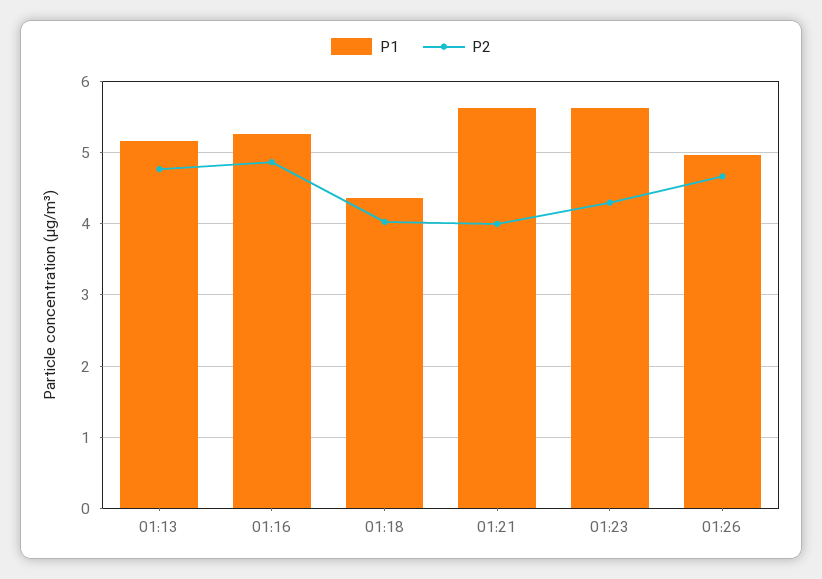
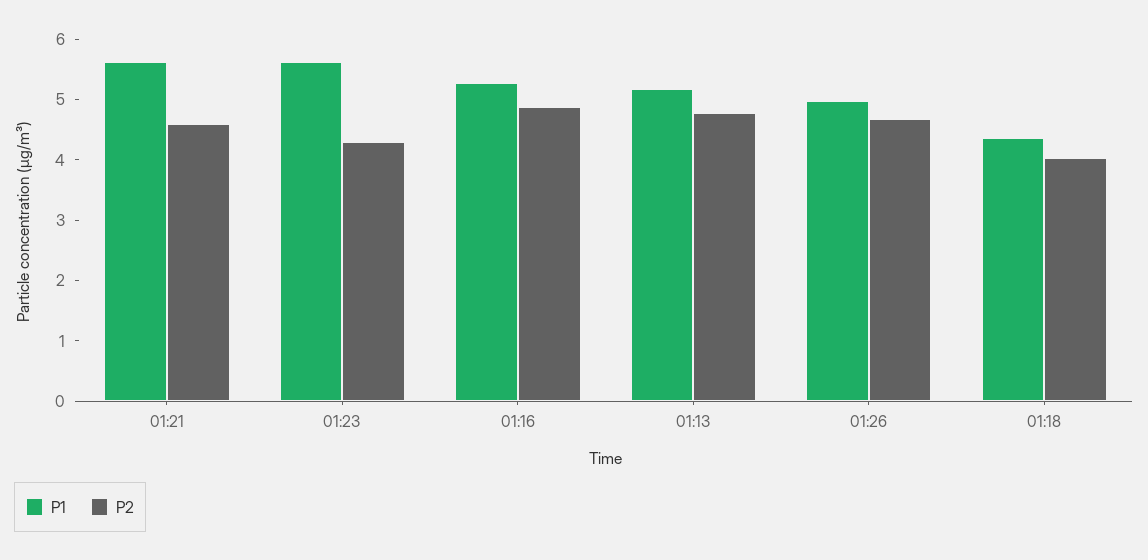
P2, 01:21: 4 -> 4.6

